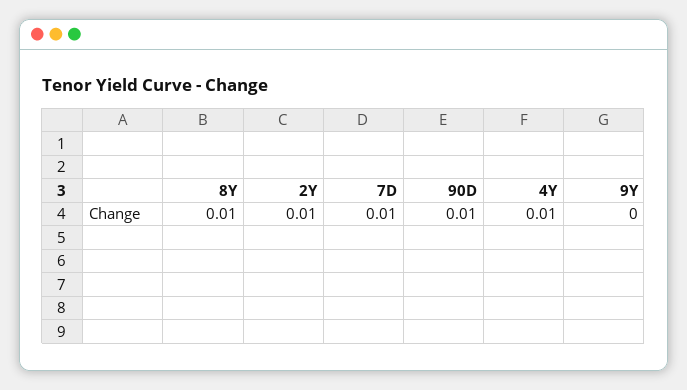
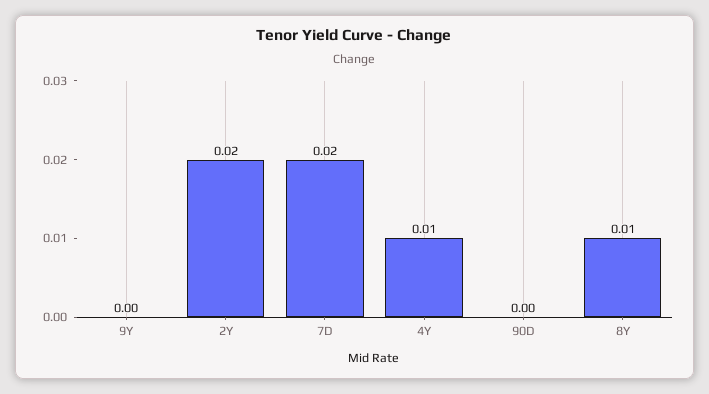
2Y: 0.01 -> 0.02
7D: 0.01 -> 0.02
90D: 0.01 -> 0

